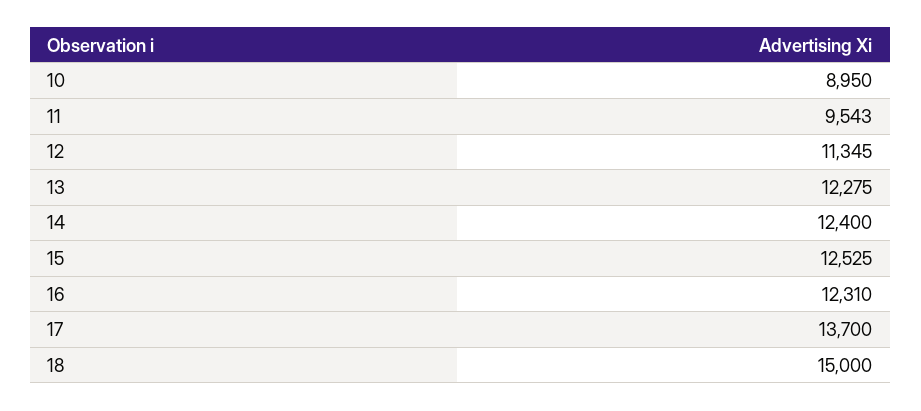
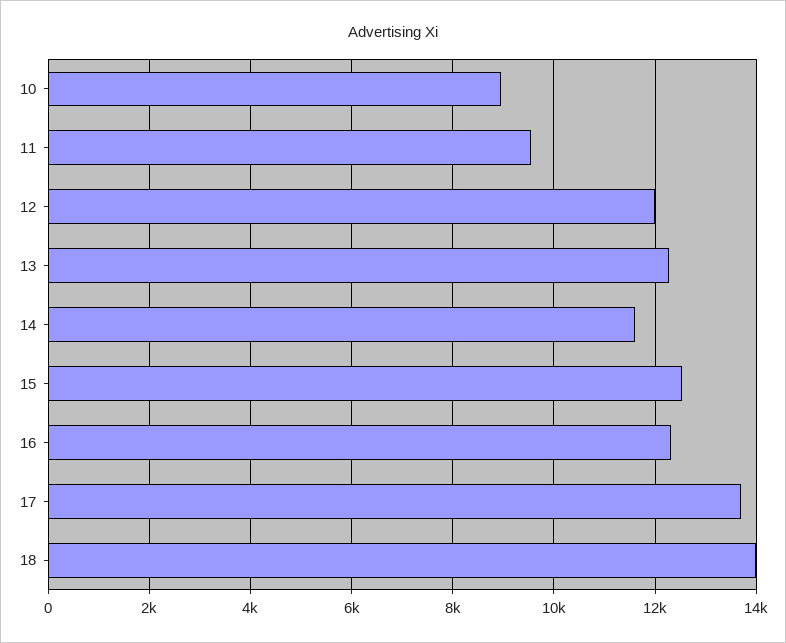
12: 11345 -> 12000
14: 12400 -> 11600
18: 15000 -> 14000

